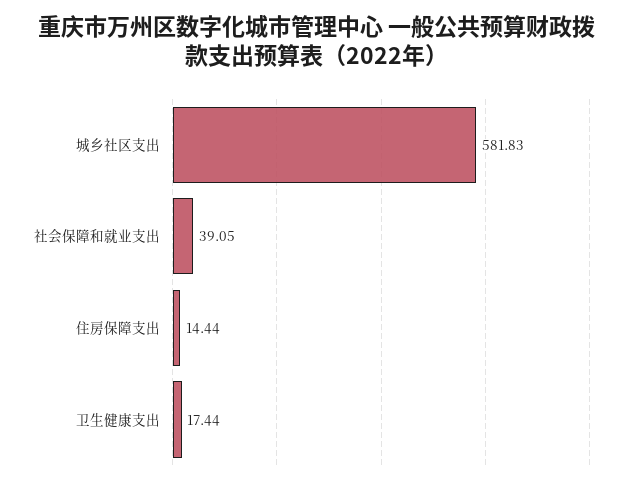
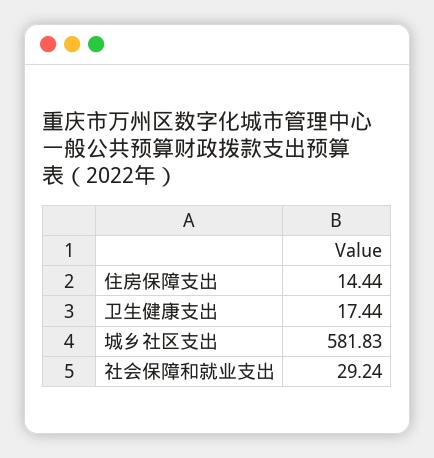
社会保障和就业支出: 39.05 -> 29.24

